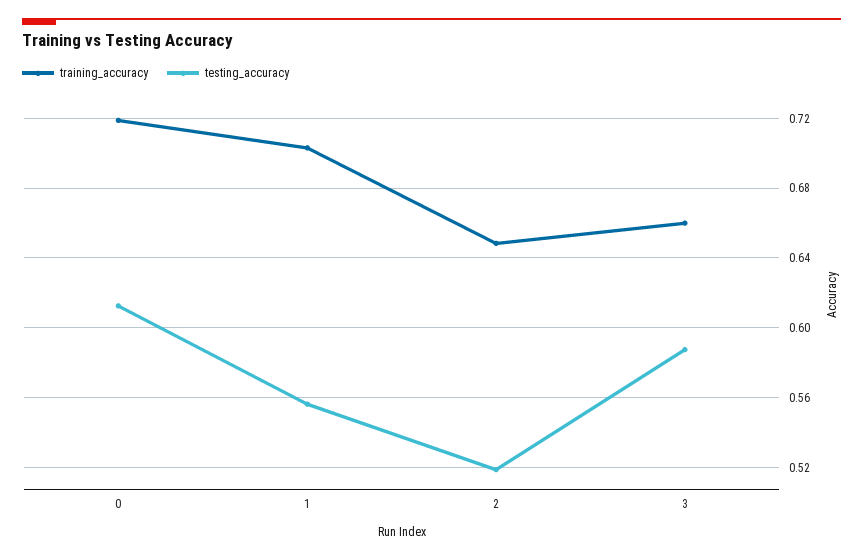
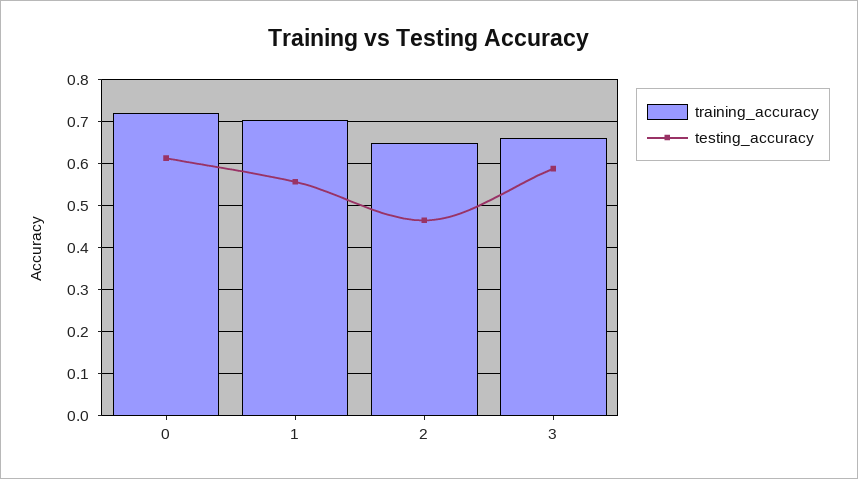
testing_accuracy, 2: 0.52 -> 0.46

